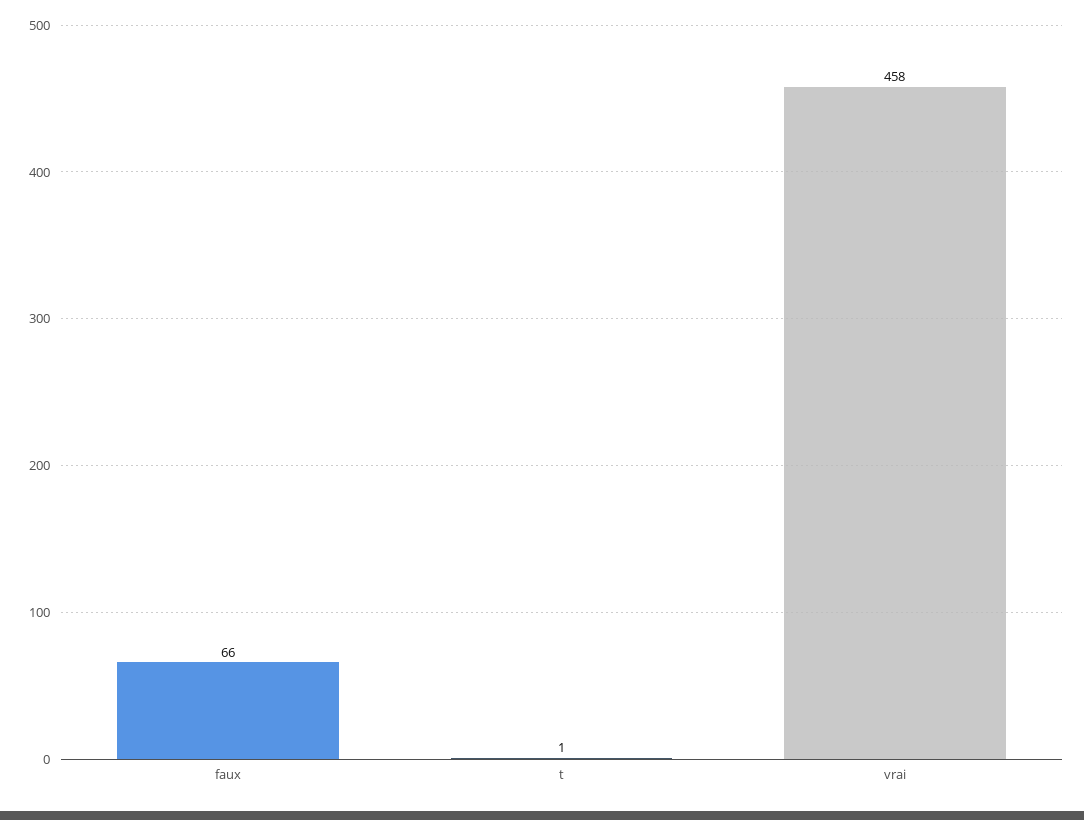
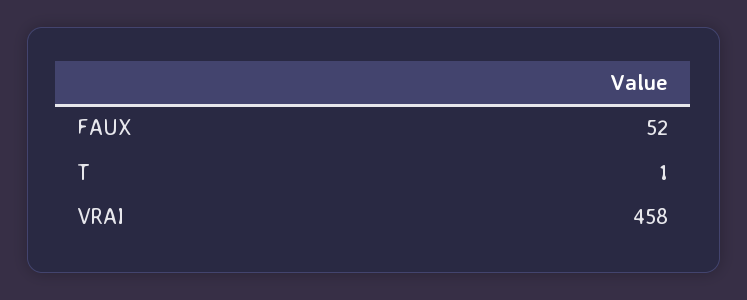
faux: 66 -> 52

